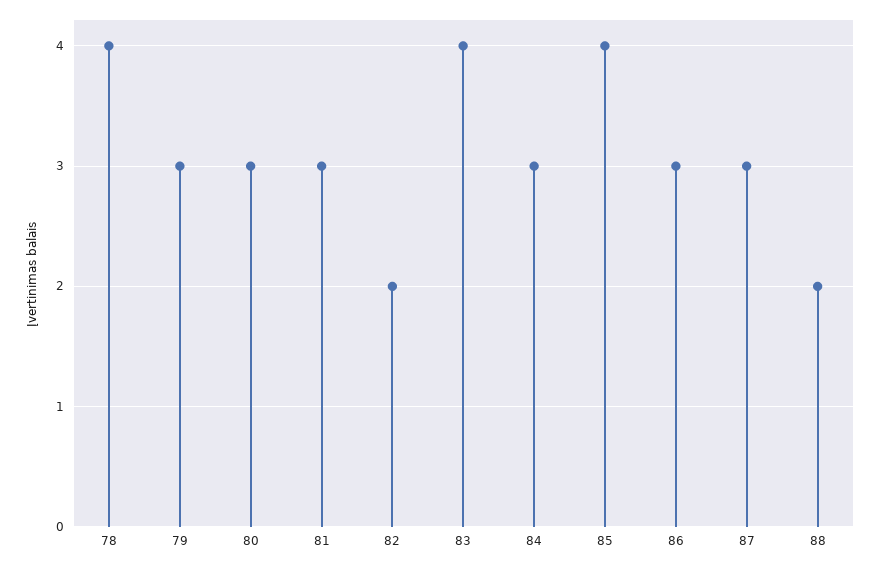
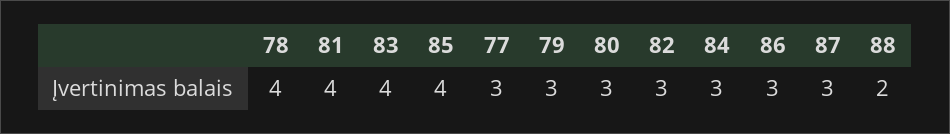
81: 3 -> 4
82: 2 -> 3
77: none -> 3

